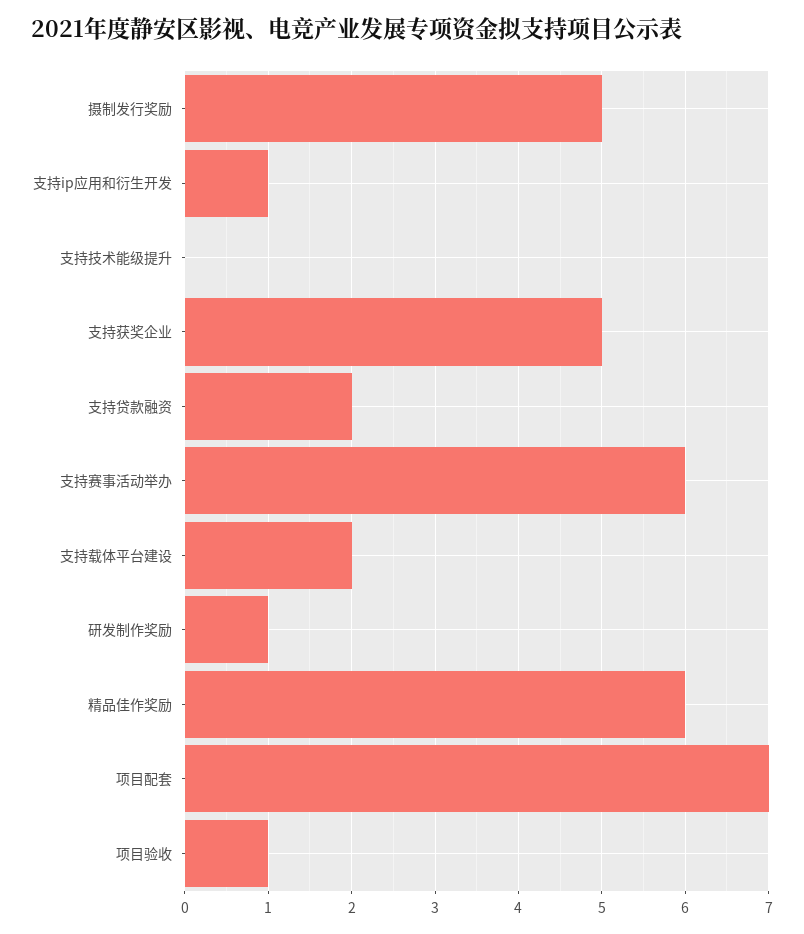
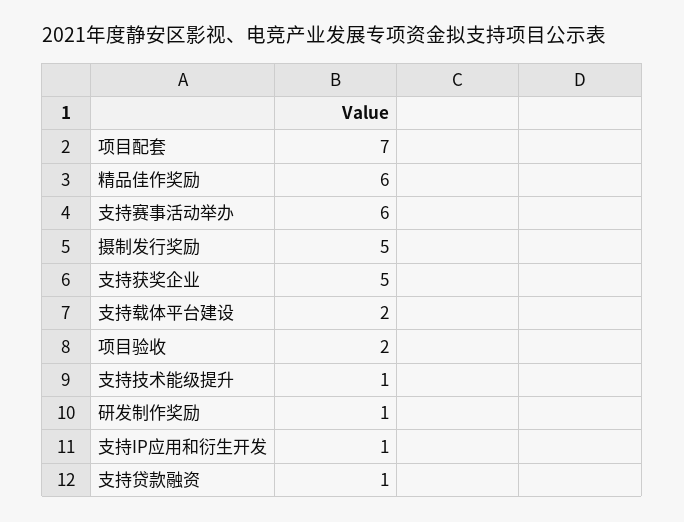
支持技术能级提升: 0 -> 1
支持贷款融资: 2 -> 1
项目验收: 1 -> 2

